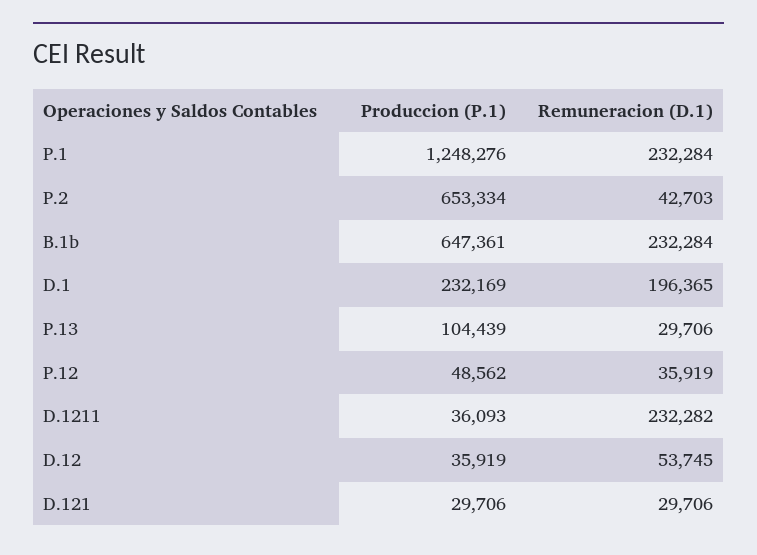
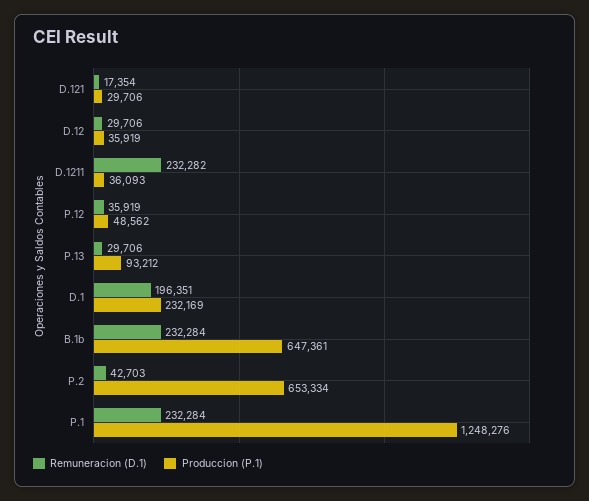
Remuneracion (D.1), D.1: 196365 -> 196351
Produccion (P.1), P.13: 104439 -> 93212
Remuneracion (D.1), D.12: 53745 -> 29706
Remuneracion (D.1), D.121: 29706 -> 17354

